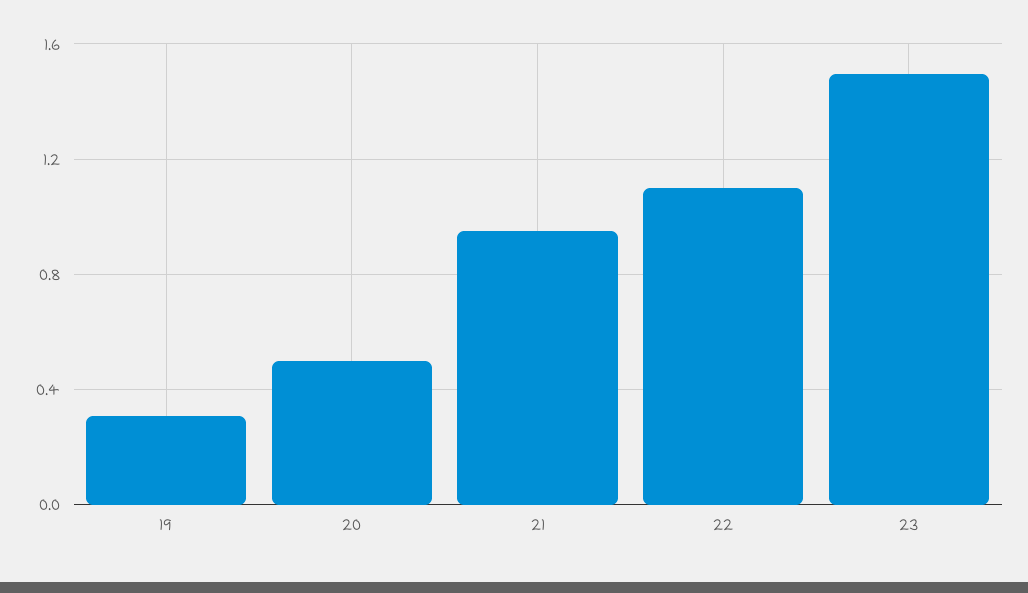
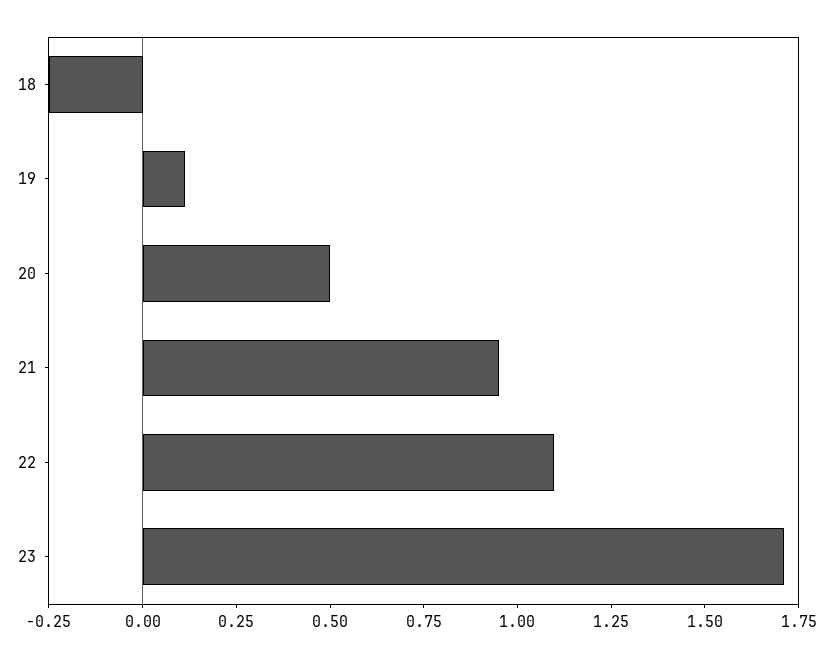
19: 0.3 -> 0.1
23: 1.5 -> 1.7
18: none -> -0.25

